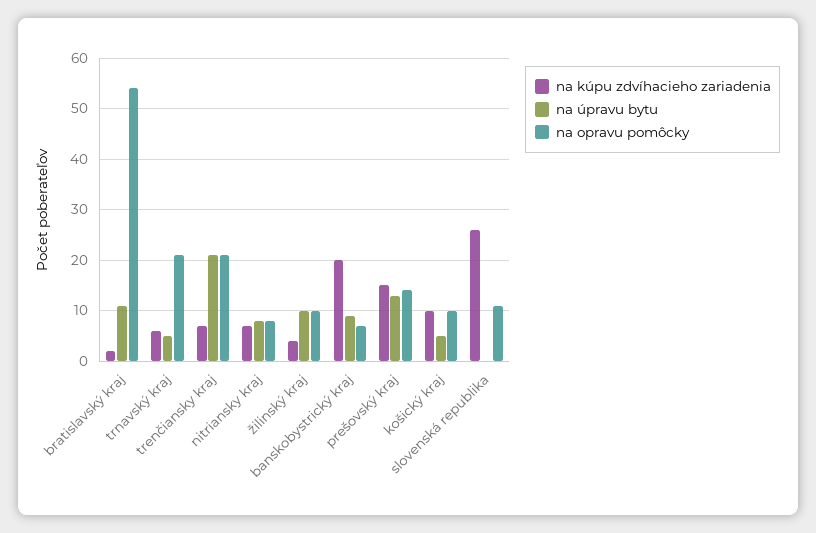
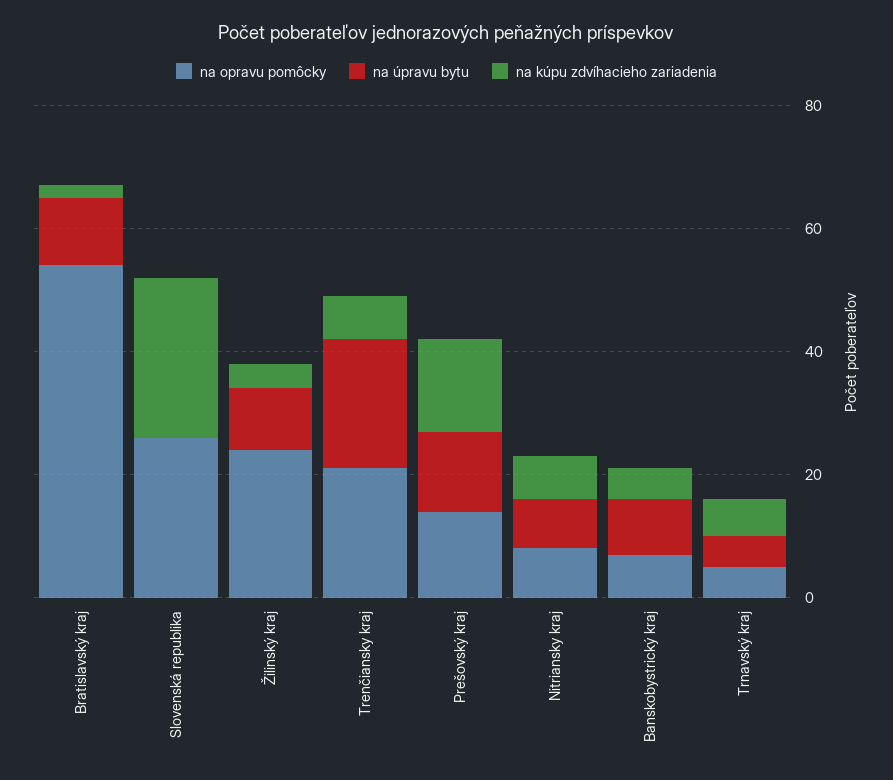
na opravu pomôcky, trnavský kraj: 20 -> 5
na opravu pomôcky, žilinský kraj: 10 -> 25
na kúpu zdvíhacieho zariadenia, banskobystrický kraj: 20 -> 5
na kúpu zdvíhacieho zariadenia, košický kraj: 10 -> none
na úpravu bytu, košický kraj: 5 -> none
na opravu pomôcky, košický kraj: 10 -> none
na opravu pomôcky, slovenská republika: 10 -> 25

